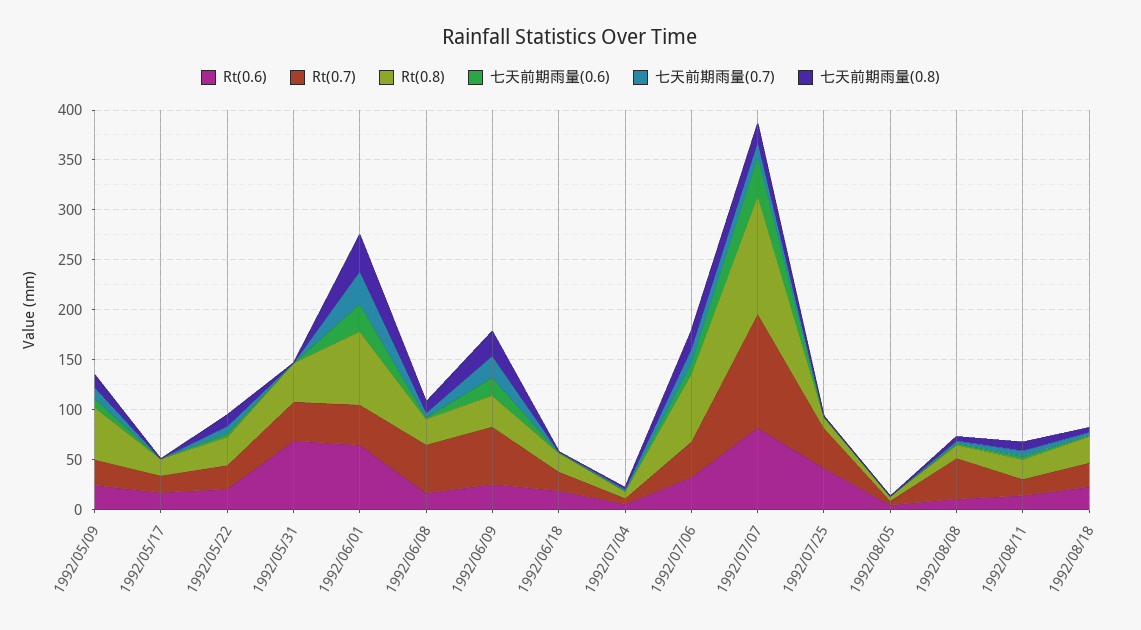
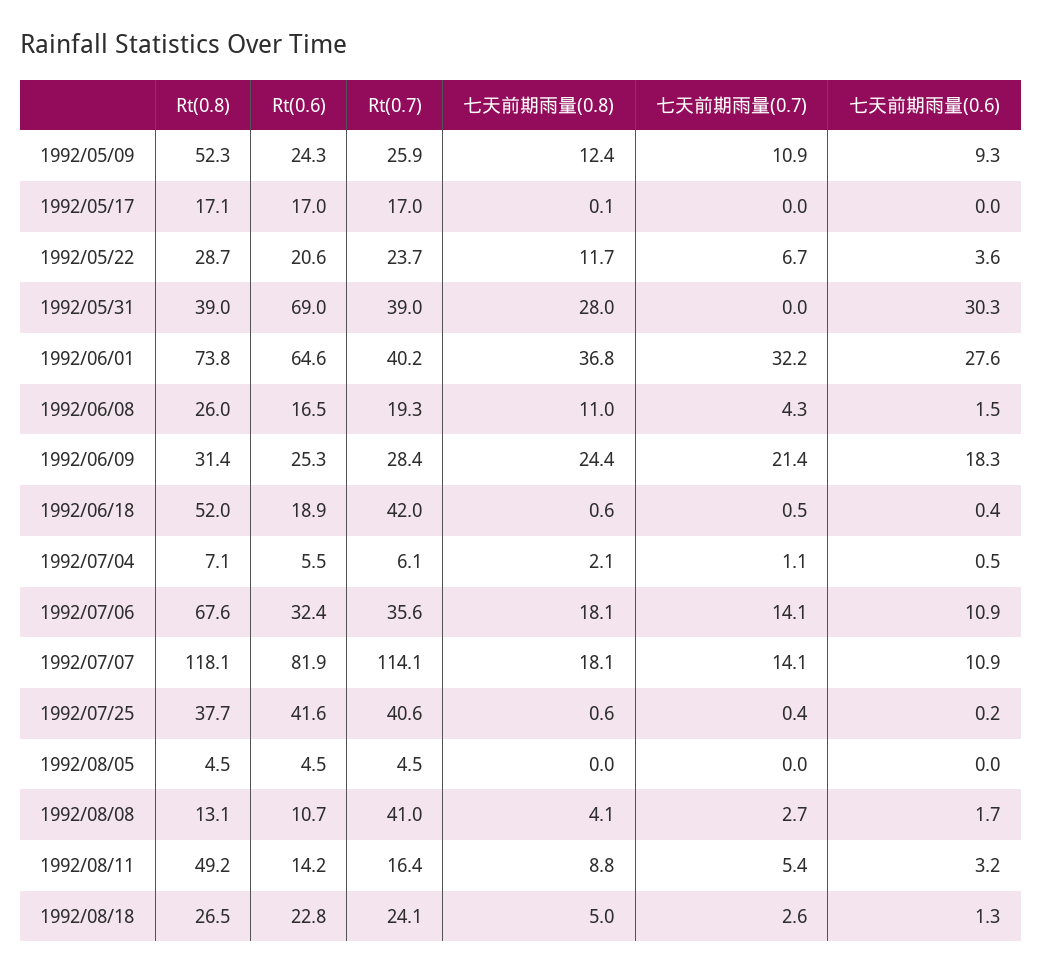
七天前期雨量(0.6), 1992/05/31: 0 -> 30.3
七天前期雨量(0.8), 1992/05/31: 0 -> 28
Rt(0.7), 1992/06/08: 50 -> 19.3
Rt(0.7), 1992/06/09: 60 -> 28.4
Rt(0.7), 1992/06/18: 20 -> 42
Rt(0.8), 1992/06/18: 20 -> 52
七天前期雨量(0.6), 1992/07/07: 40 -> 10.9
Rt(0.8), 1992/07/25: 10 -> 37.7
Rt(0.8), 1992/08/11: 20 -> 49.2

